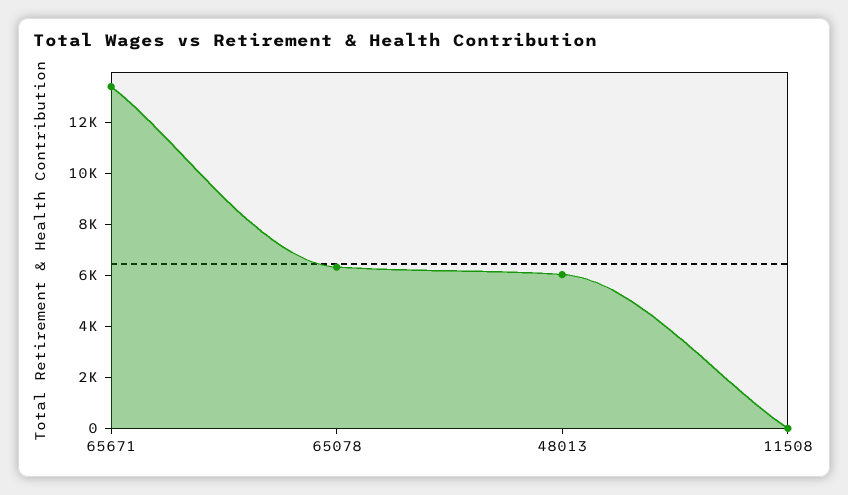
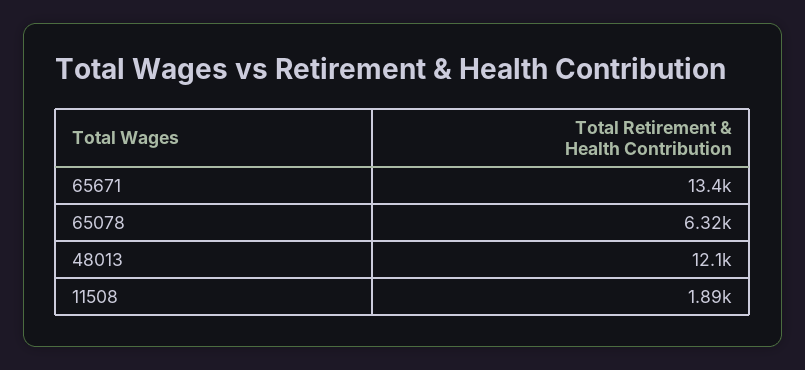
48013: 6000 -> 12100
11508: 0 -> 1890

